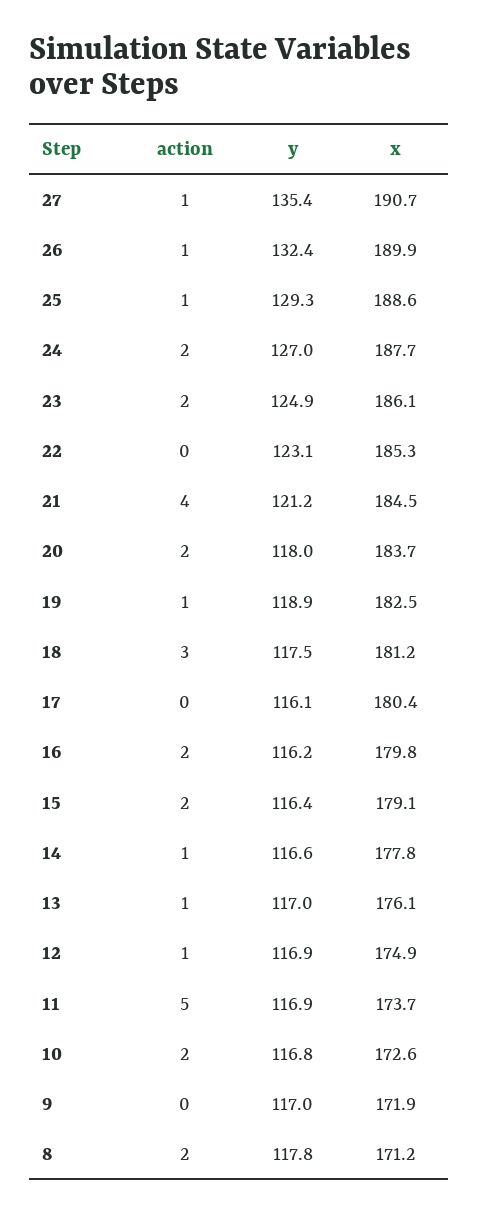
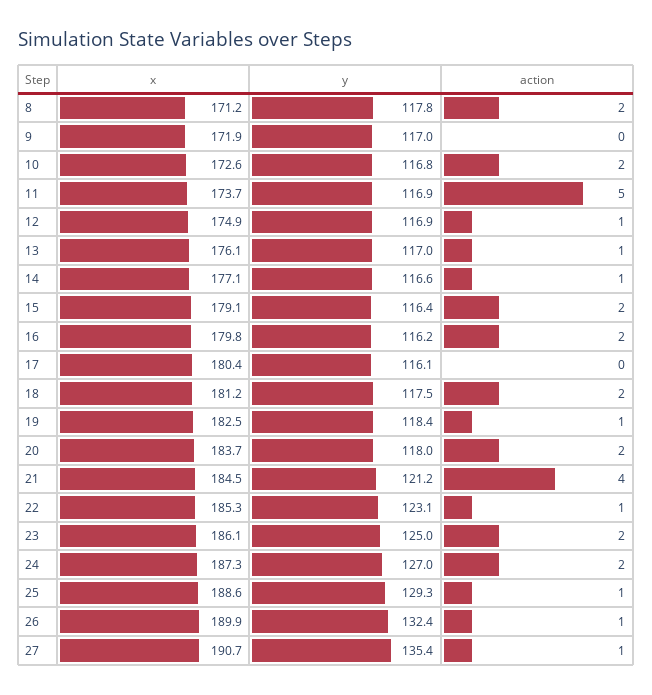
x, 24: 187.7 -> 187.3
y, 23: 124.9 -> 125
action, 22: 0 -> 1
y, 19: 118.9 -> 118.4
action, 18: 3 -> 2
x, 14: 177.8 -> 177.1

